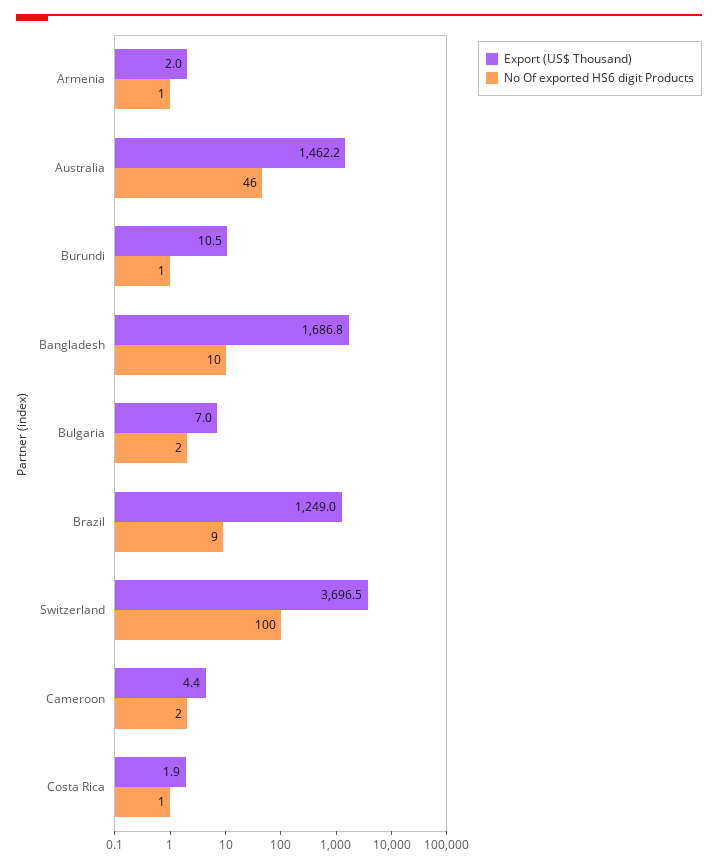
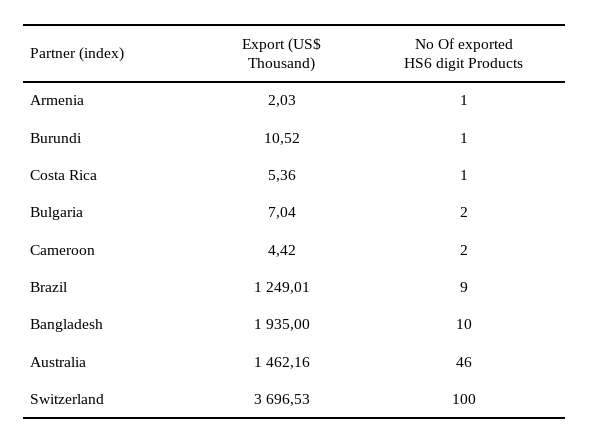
Export (US$ Thousand), Bangladesh: 1686.8 -> 1935
Export (US$ Thousand), Costa Rica: 1.9 -> 5.36

